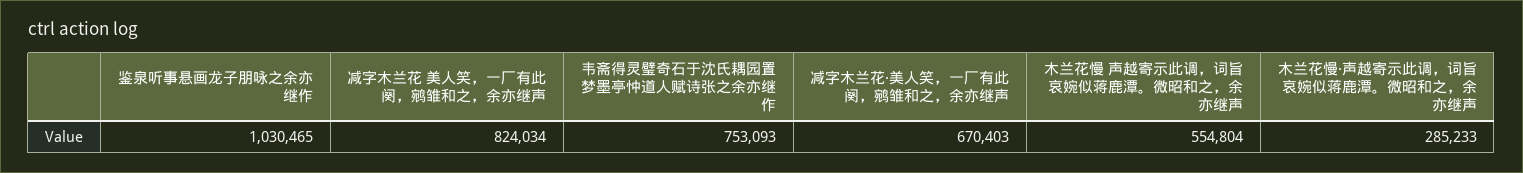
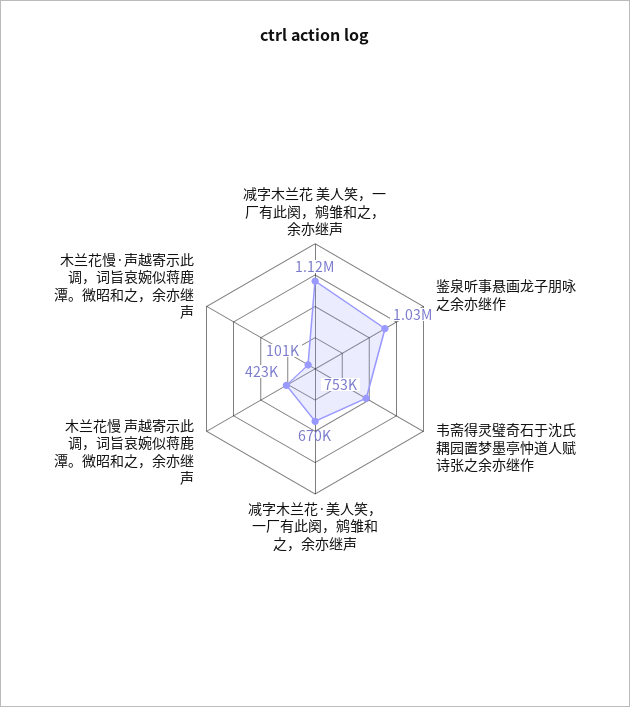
减字木兰花 美人笑，一厂有此阕，鹓雏和之，余亦继声: 824034 -> 1120000
木兰花慢 声越寄示此调，词旨哀婉似蒋鹿潭。微昭和之，余亦继声: 554804 -> 423000
木兰花慢·声越寄示此调，词旨哀婉似蒋鹿潭。微昭和之，余亦继声: 285233 -> 101000

